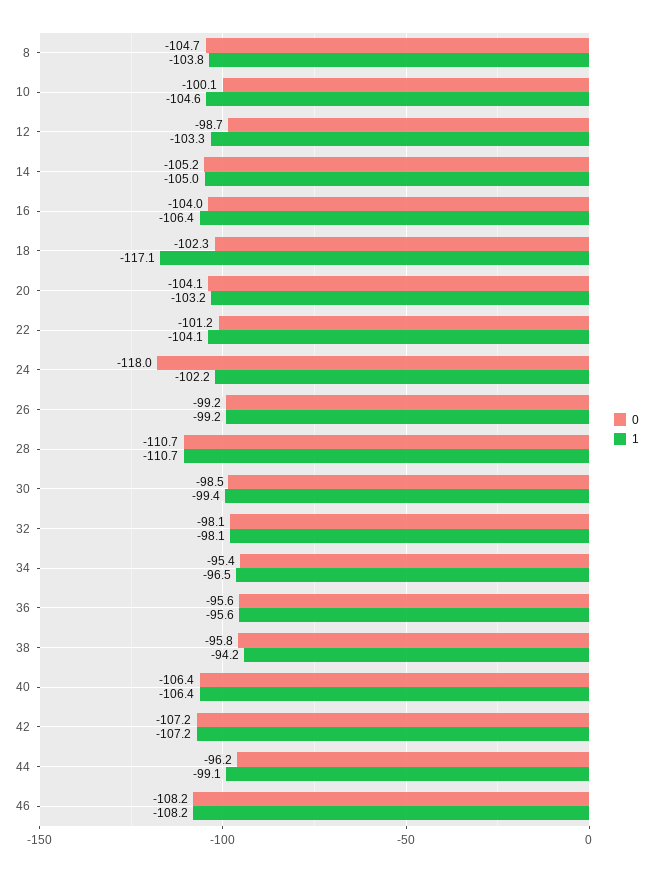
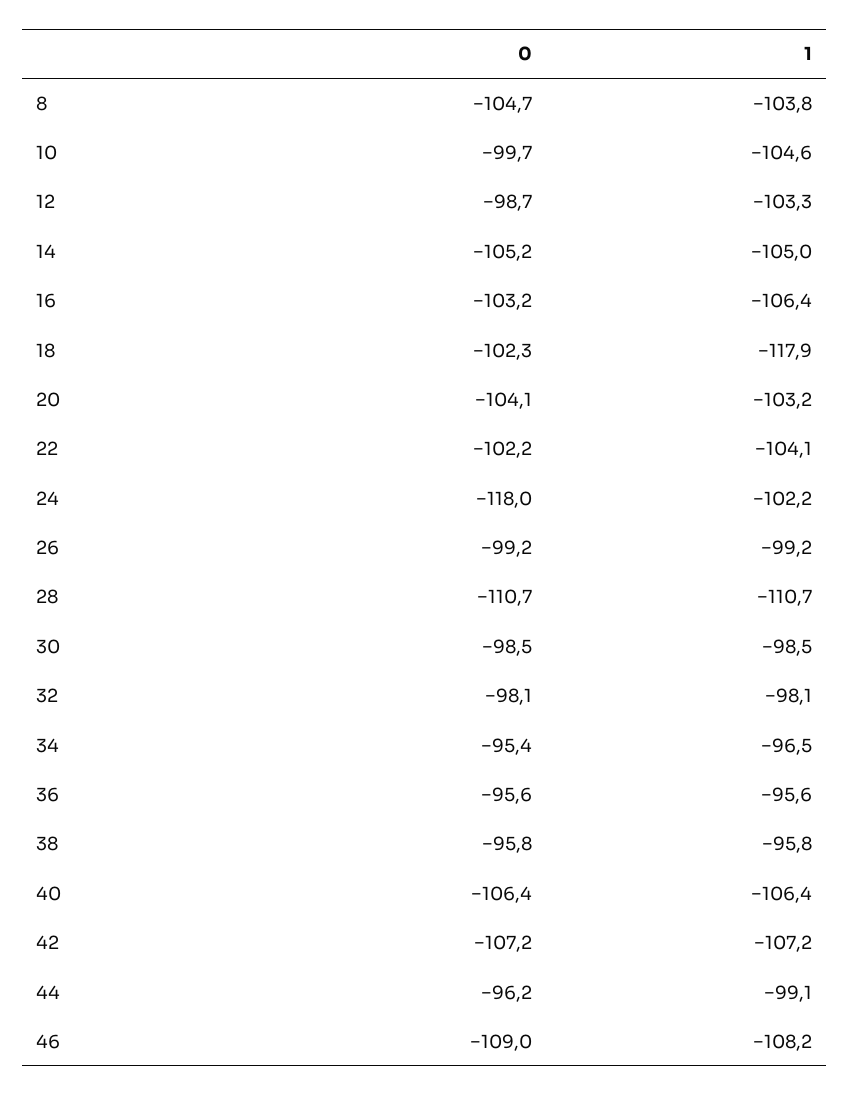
0, 10: -100.1 -> -99.7
0, 16: -104 -> -103.2
1, 18: -117.1 -> -117.9
0, 22: -101.2 -> -102.2
1, 30: -99.4 -> -98.5
1, 38: -94.2 -> -95.8
0, 46: -108.2 -> -109

